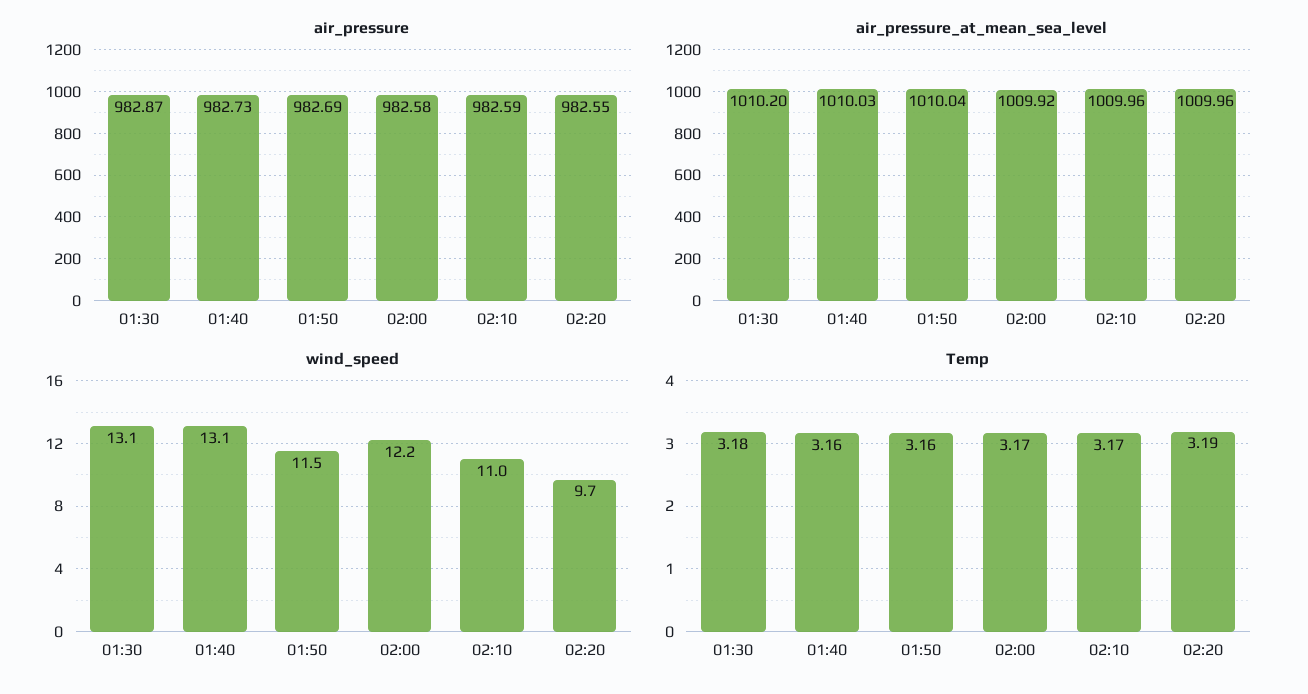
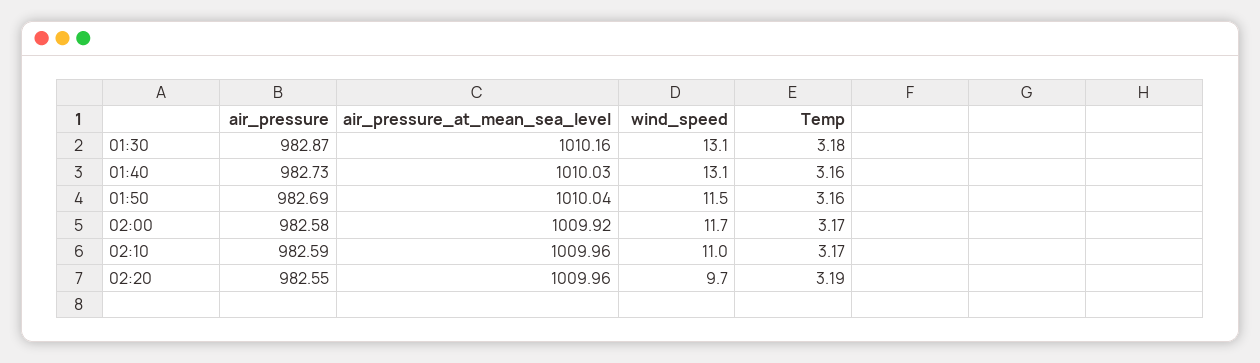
air_pressure_at_mean_sea_level, 01:30: 1010.2 -> 1010.16
wind_speed, 02:00: 12.2 -> 11.7

